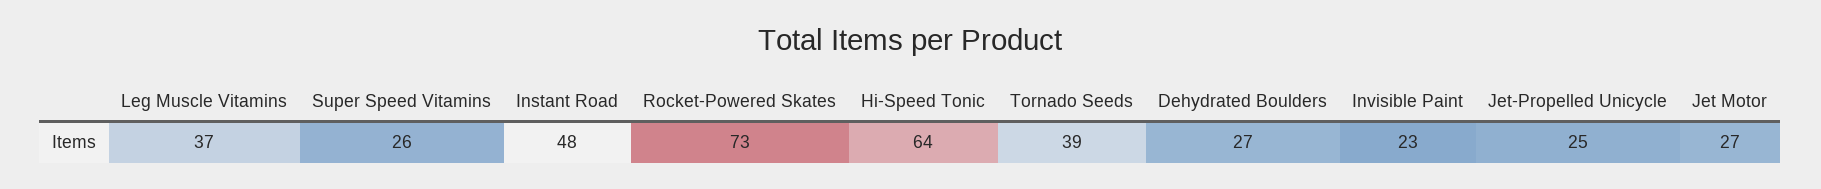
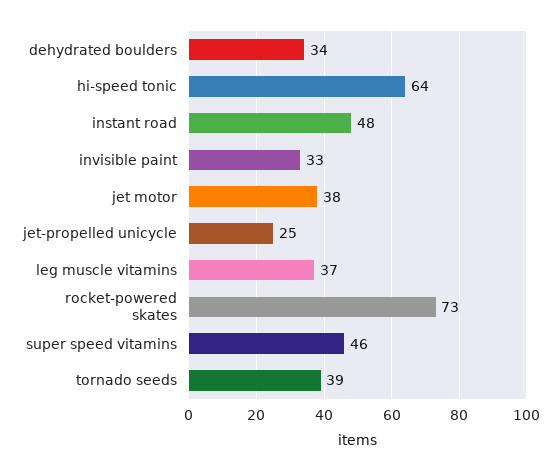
Super Speed Vitamins: 26 -> 46
Dehydrated Boulders: 27 -> 34
Invisible Paint: 23 -> 33
Jet Motor: 27 -> 38

